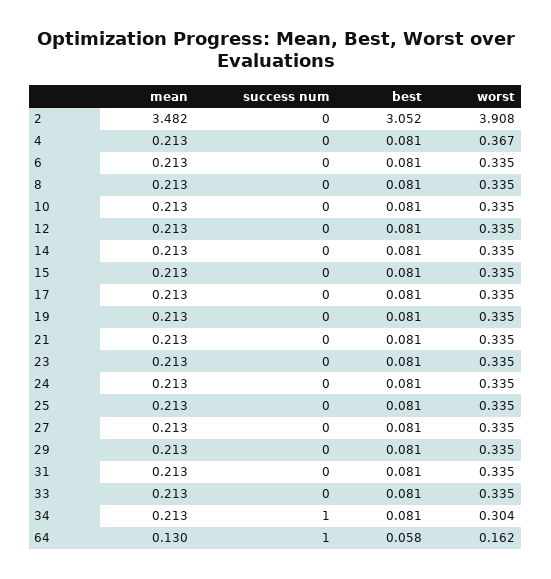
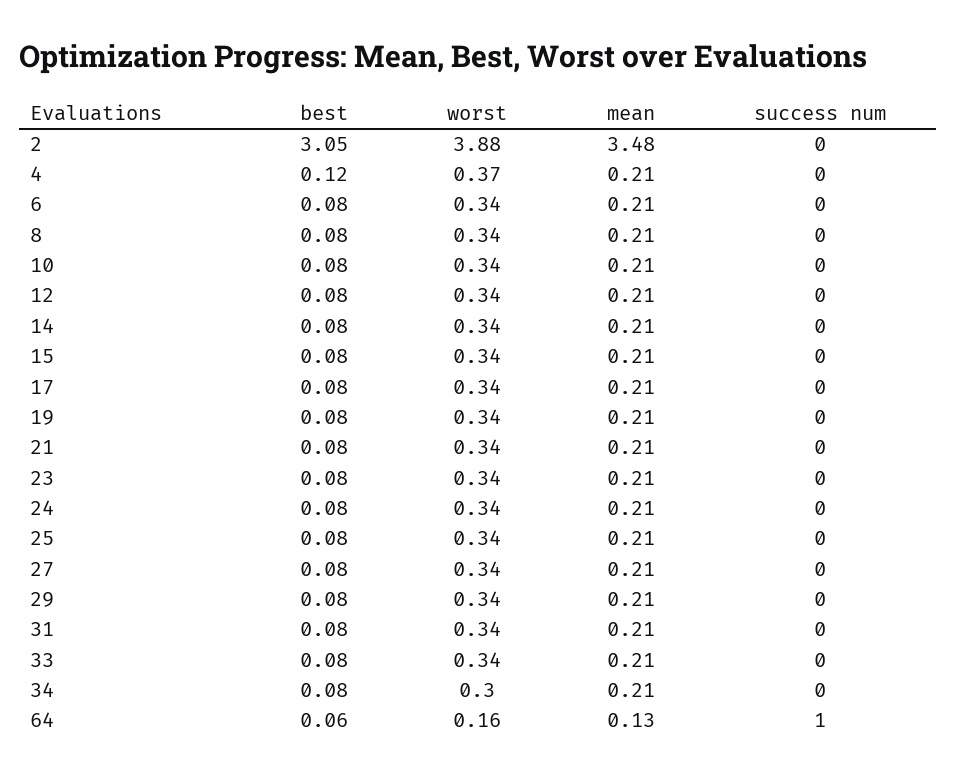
worst, 2: 3.908 -> 3.88
best, 4: 0.081 -> 0.12
success num, 34: 1 -> 0

